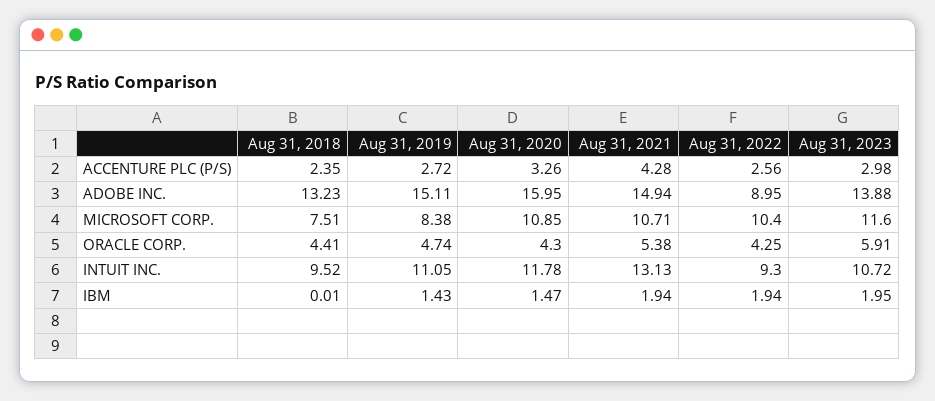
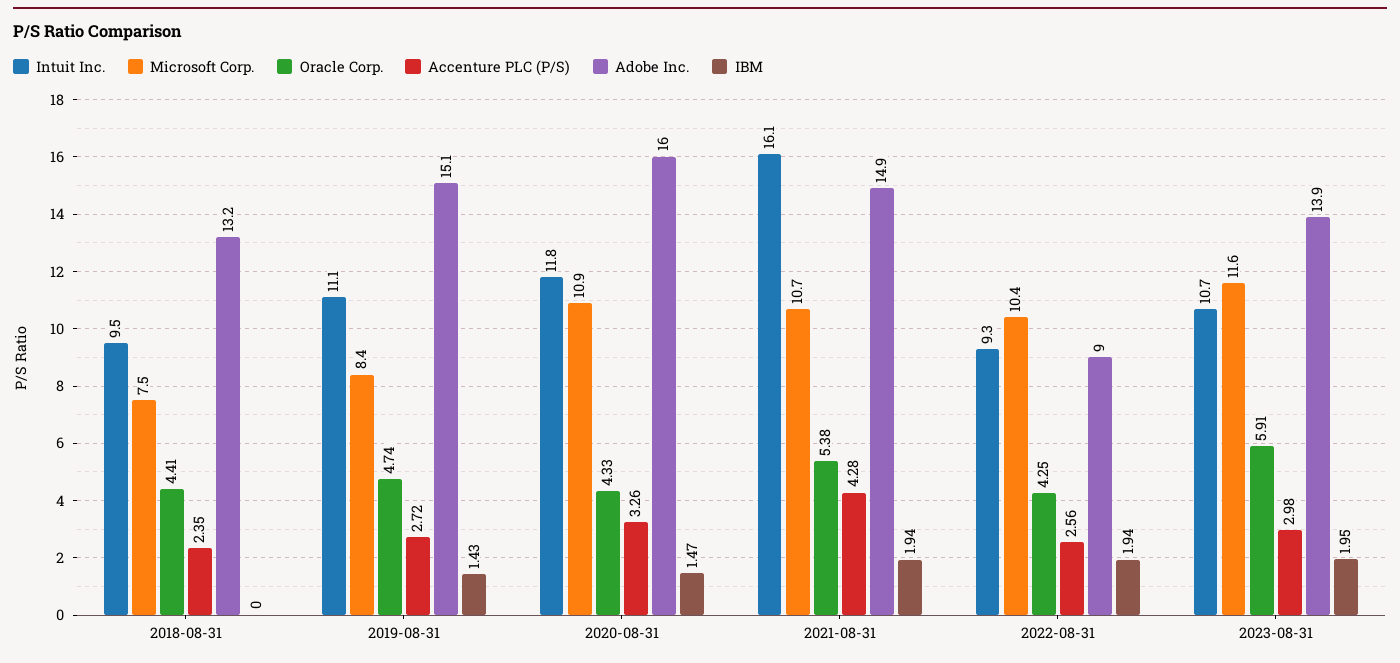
ORACLE CORP., Aug 31, 2020: 4.3 -> 4.33
INTUIT INC., Aug 31, 2021: 13.13 -> 16.1
IBM, Aug 31, 2018: 0.01 -> 0

